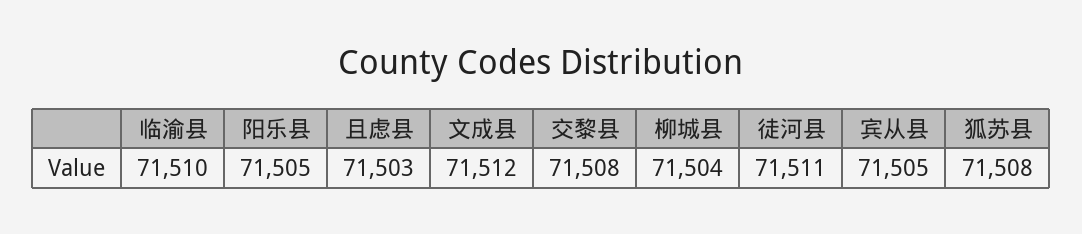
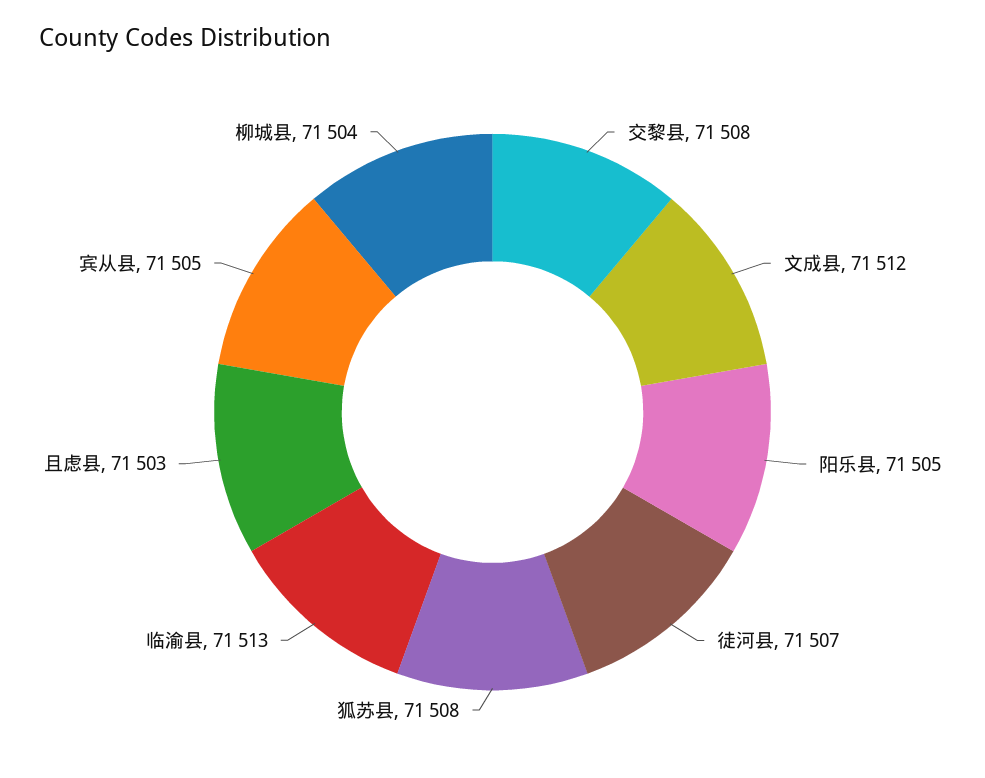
临渝县: 71510 -> 71513
徒河县: 71511 -> 71507

